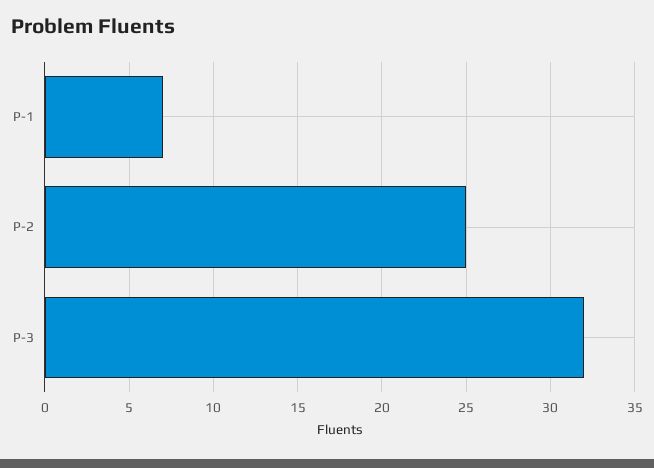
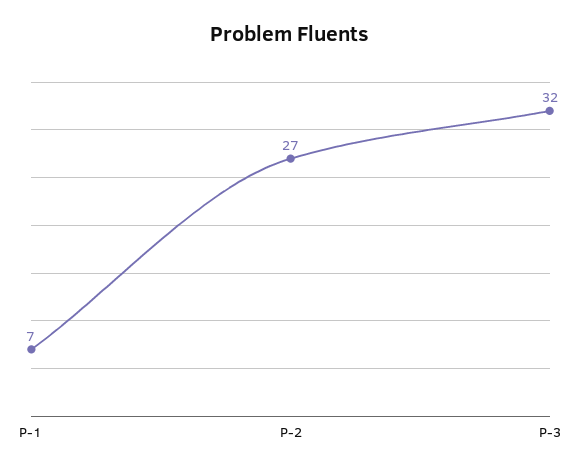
P-2: 25 -> 27

